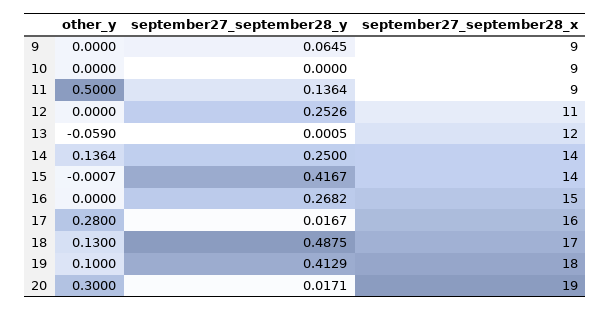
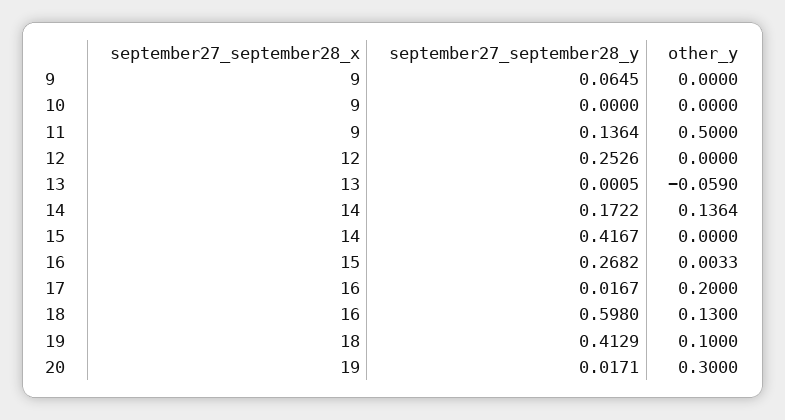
september27_september28_x, 12: 11 -> 12
september27_september28_x, 13: 12 -> 13
september27_september28_y, 14: 0.25 -> 0.1722
other_y, 15: -0.0007 -> 0
other_y, 16: 0 -> 0.0033
other_y, 17: 0.28 -> 0.2
september27_september28_y, 18: 0.4875 -> 0.598
september27_september28_x, 18: 17 -> 16

